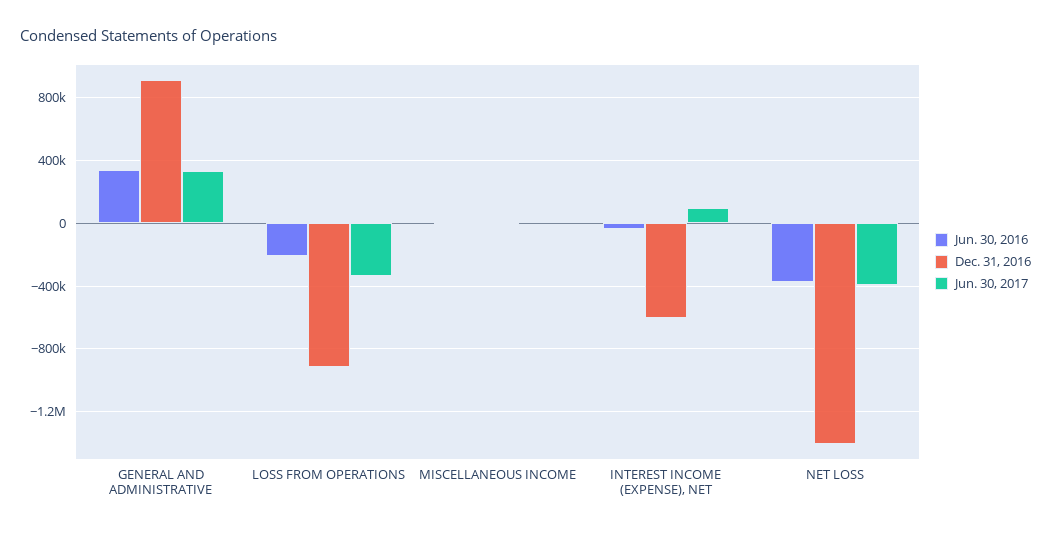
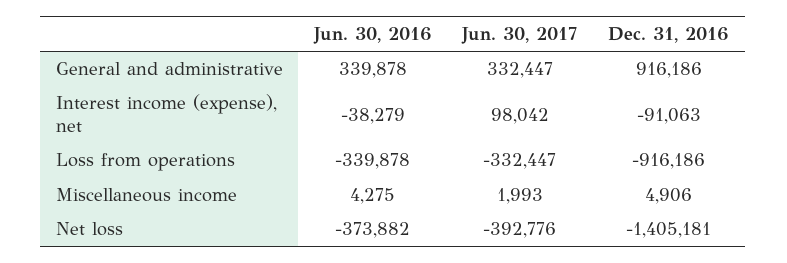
Jun. 30, 2016, LOSS FROM OPERATIONS: -200000 -> -339878
Dec. 31, 2016, INTEREST INCOME (EXPENSE), NET: -600000 -> -91063

